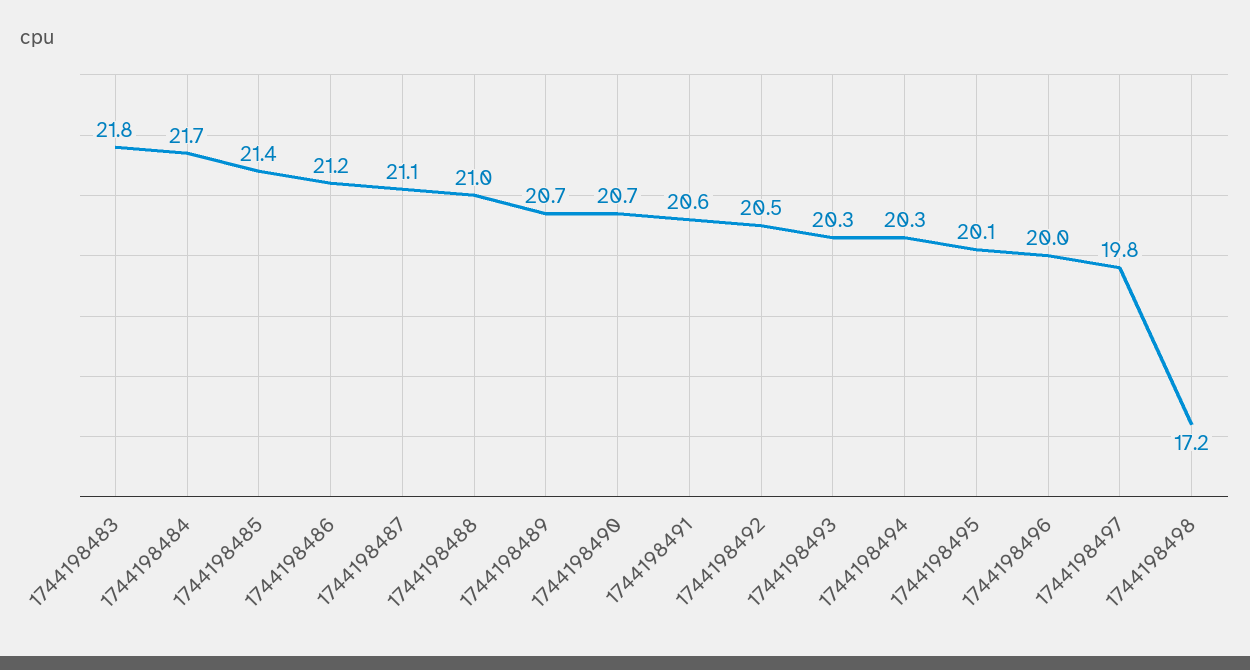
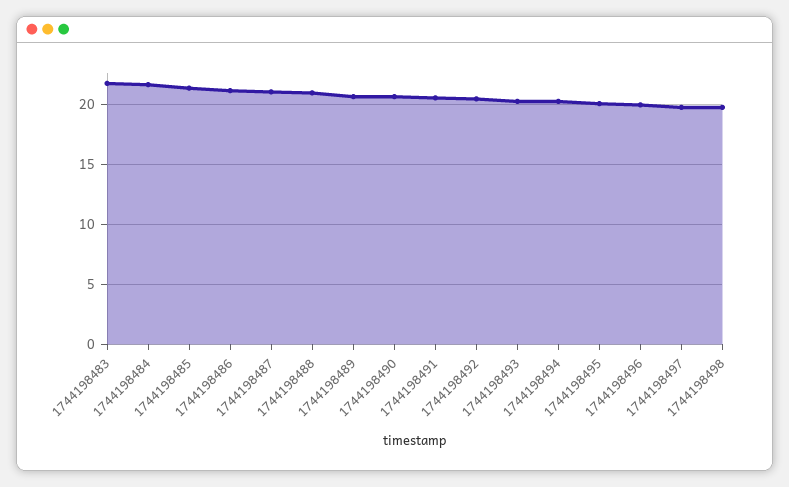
1744198498: 17.2 -> 20

